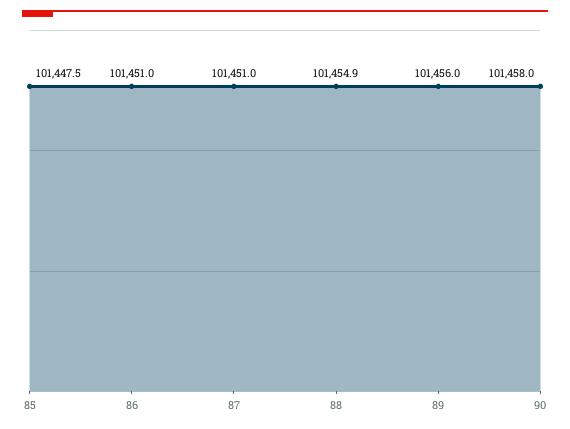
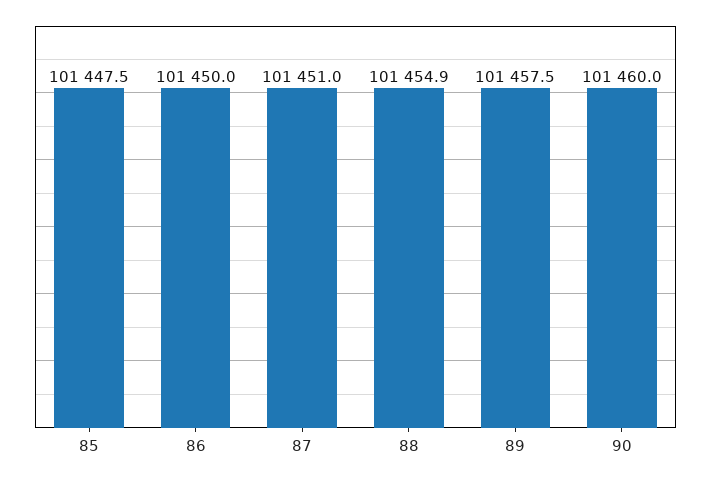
86: 101451 -> 101450
89: 101456 -> 101457.5
90: 101458 -> 101460

